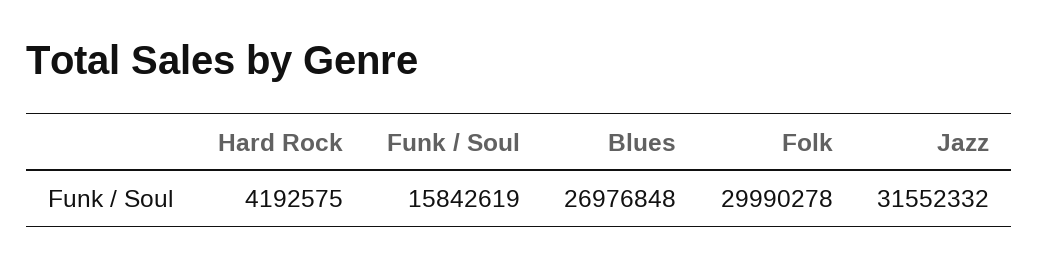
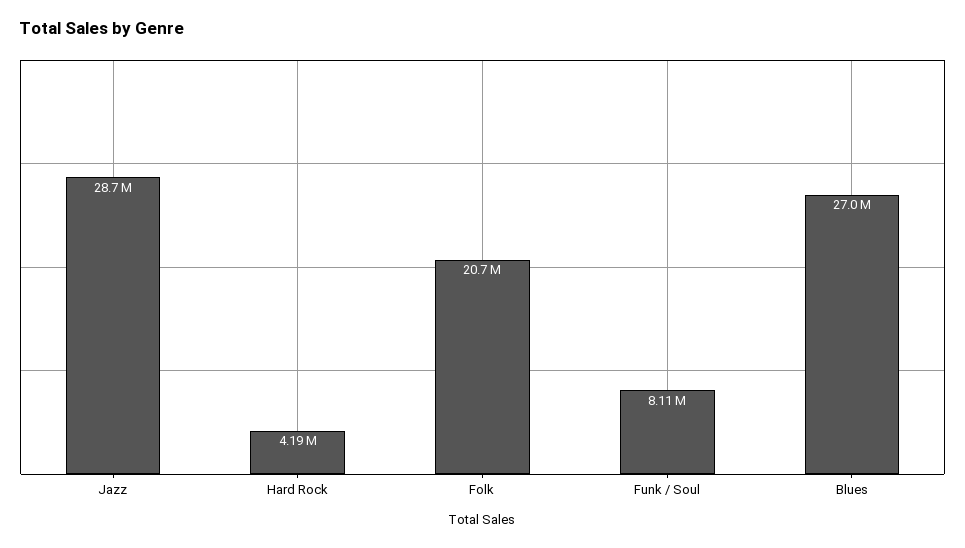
Funk / Soul: 15842619 -> 8110000
Folk: 29990278 -> 20700000
Jazz: 31552332 -> 28700000

